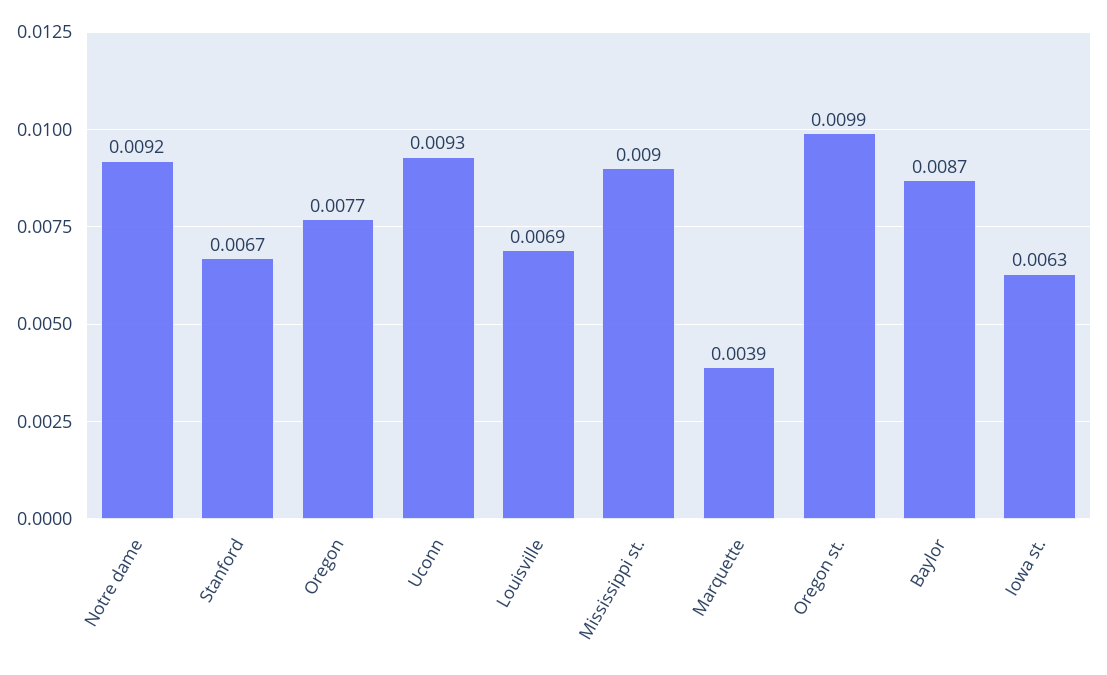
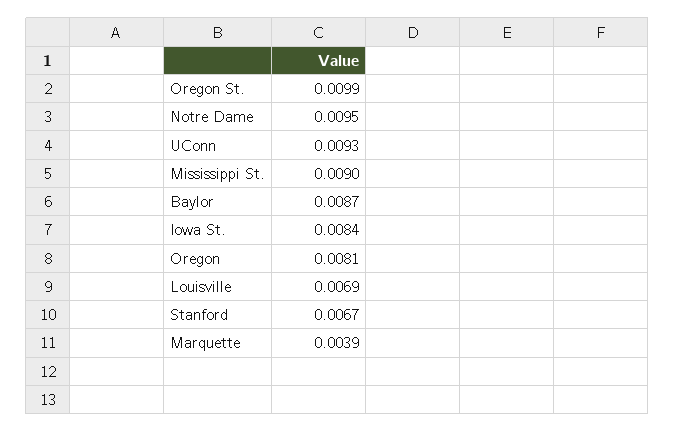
Notre dame: 0.0092 -> 0.0095
Oregon: 0.0077 -> 0.0081
Iowa st.: 0.0063 -> 0.0084

